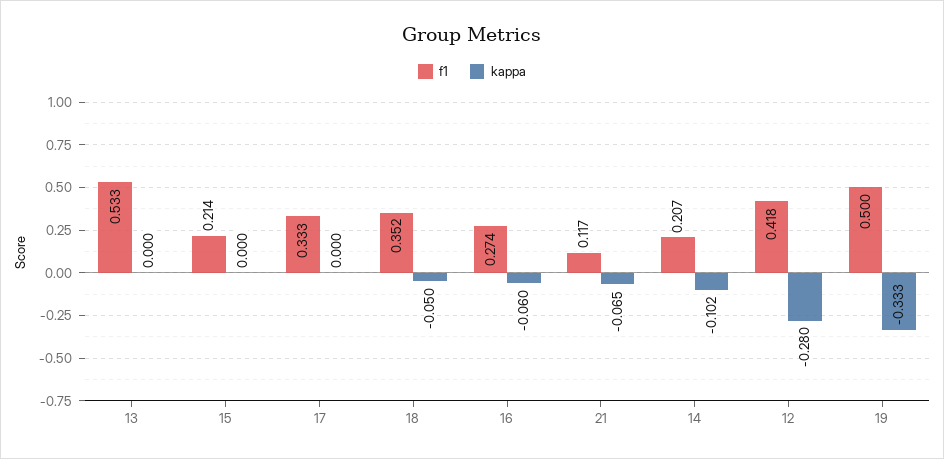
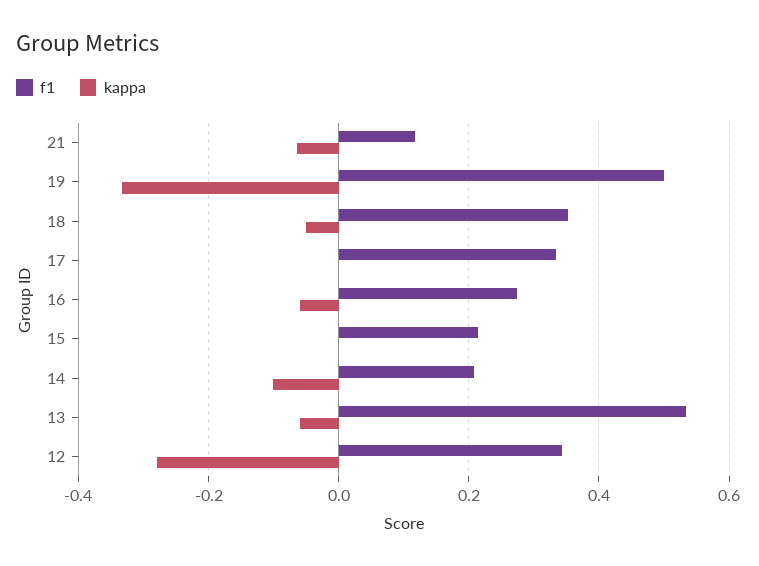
kappa, 13: 0 -> -0.06
f1, 12: 0.418 -> 0.34

